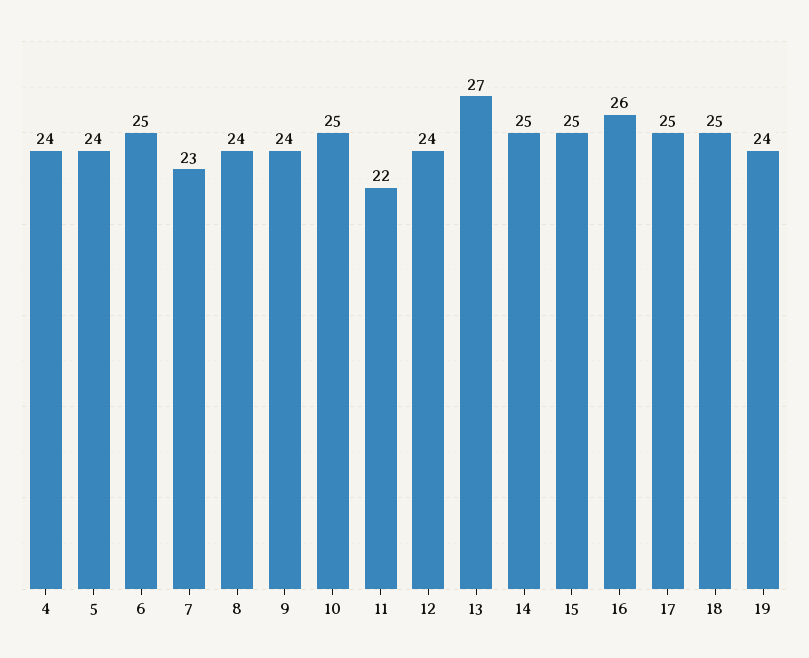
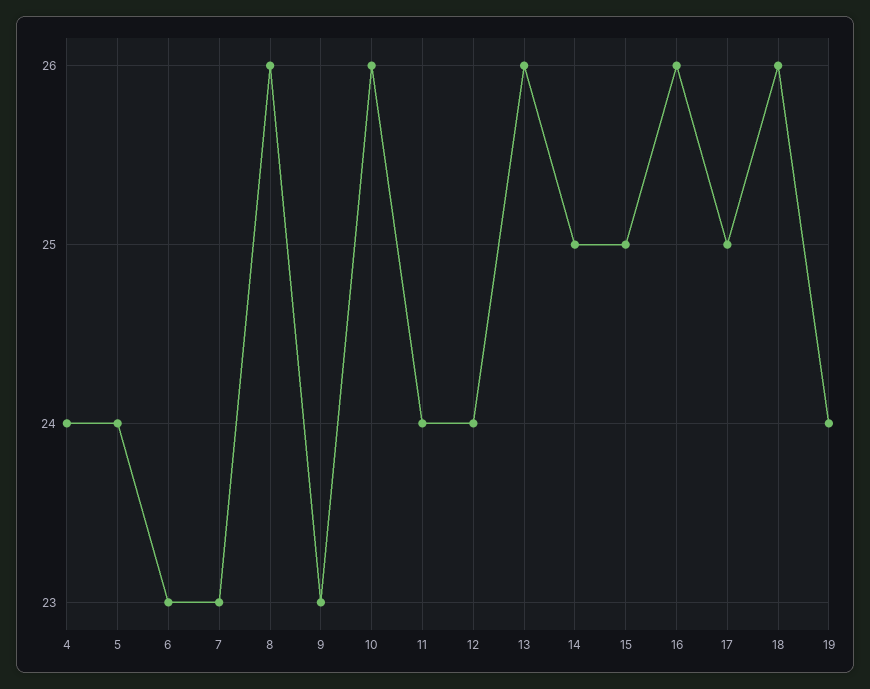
6: 25 -> 23
8: 24 -> 26
9: 24 -> 23
10: 25 -> 26
11: 22 -> 24
13: 27 -> 26
18: 25 -> 26

